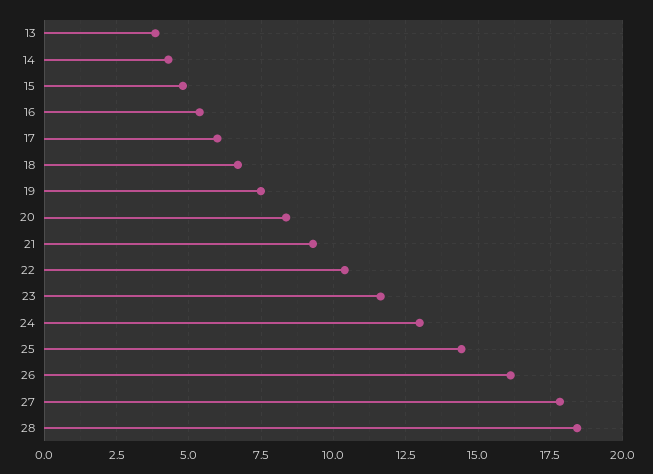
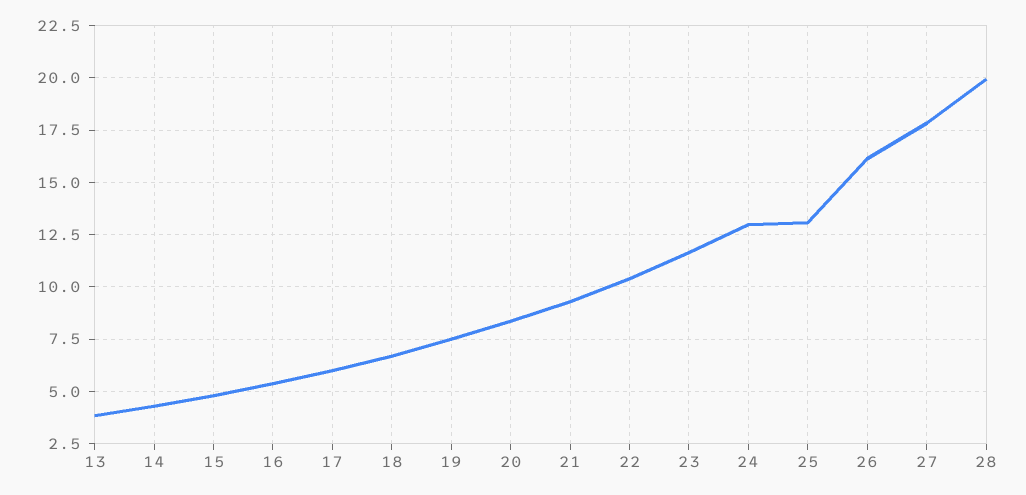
25: 14.5 -> 13
28: 18.5 -> 20

